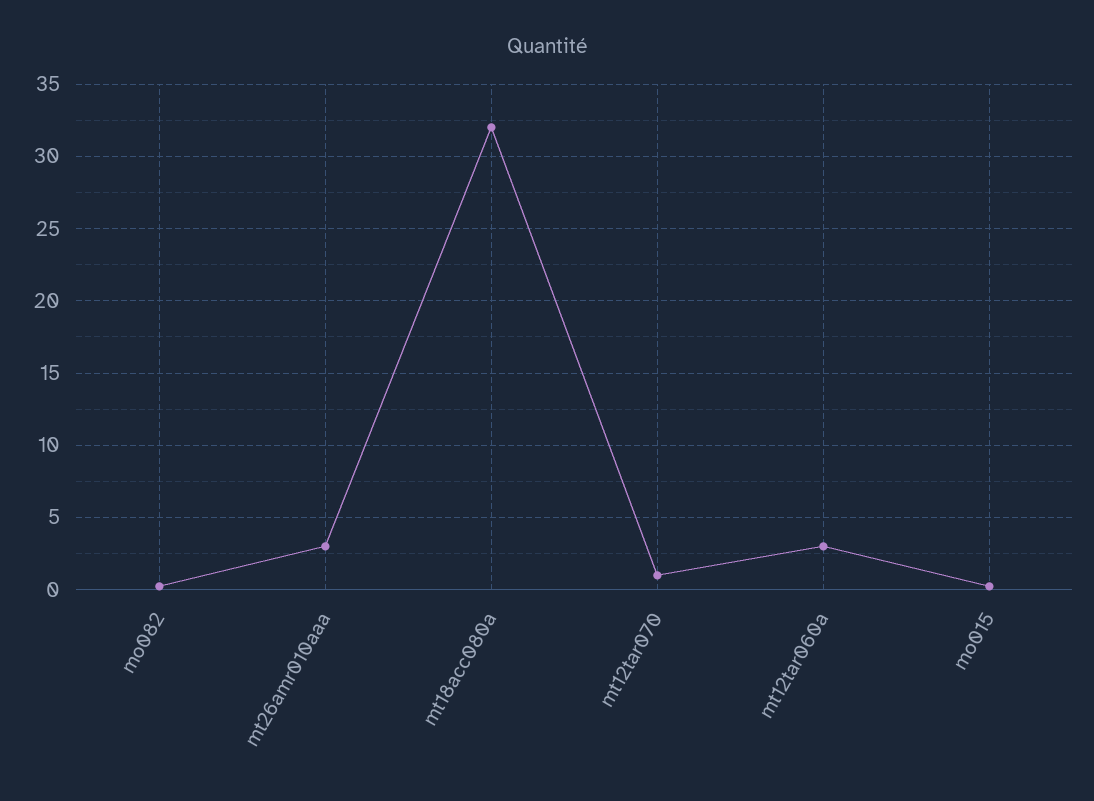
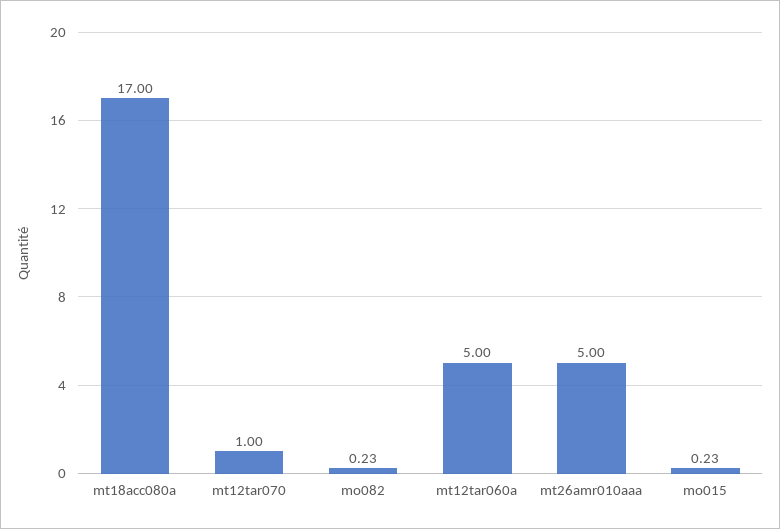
mt26amr010aaa: 3 -> 5
mt18acc080a: 32 -> 17
mt12tar060a: 3 -> 5

